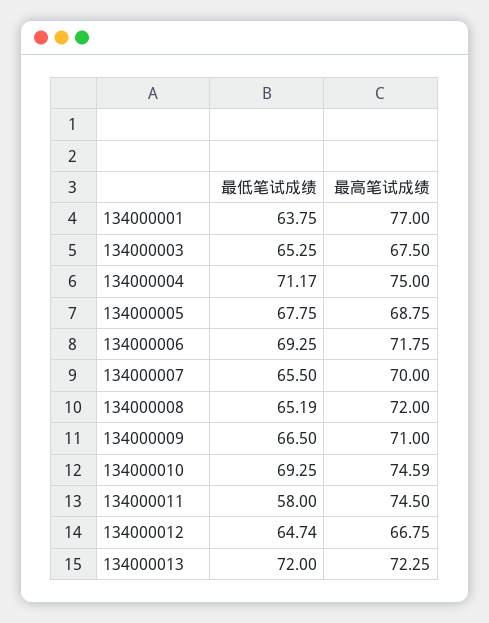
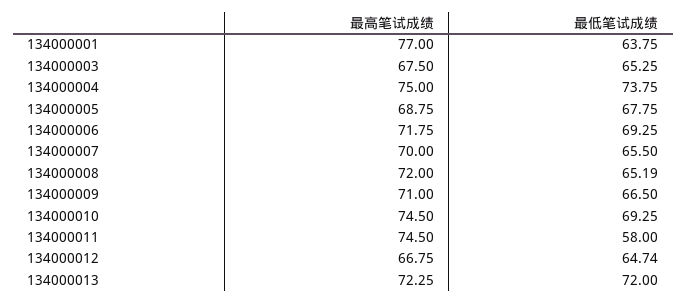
最低笔试成绩, 134000004: 71.17 -> 73.75
最高笔试成绩, 134000010: 74.59 -> 74.5

